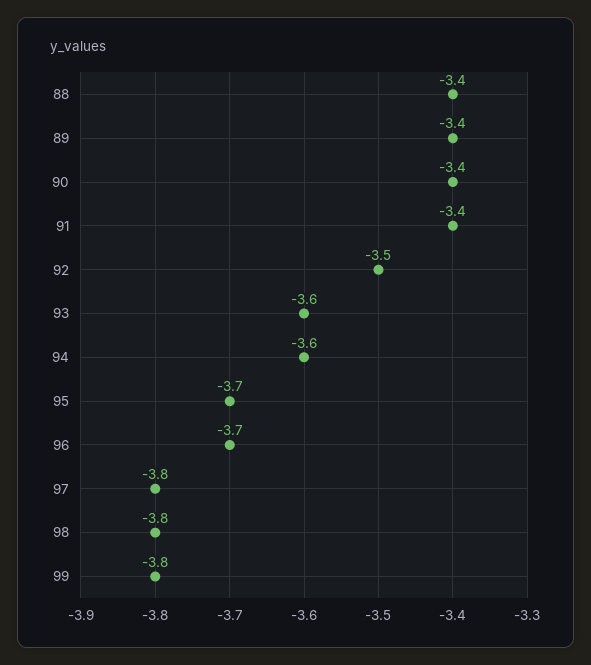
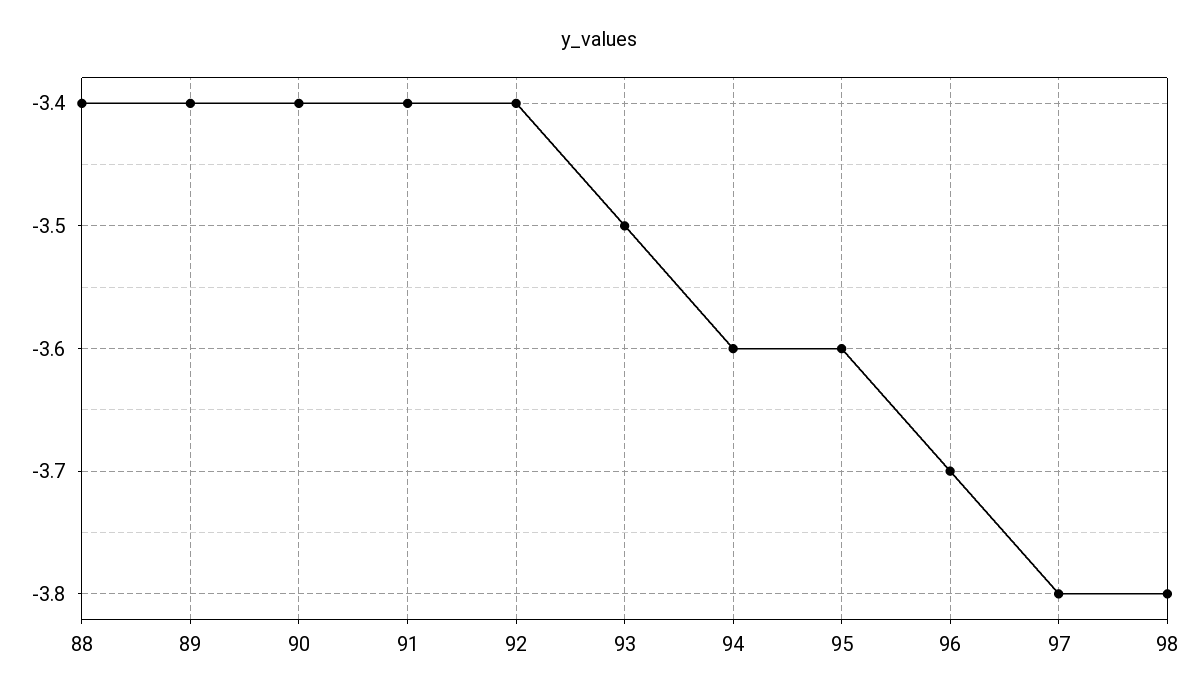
92: -3.5 -> -3.4
93: -3.6 -> -3.5
95: -3.7 -> -3.6
99: -3.8 -> none

